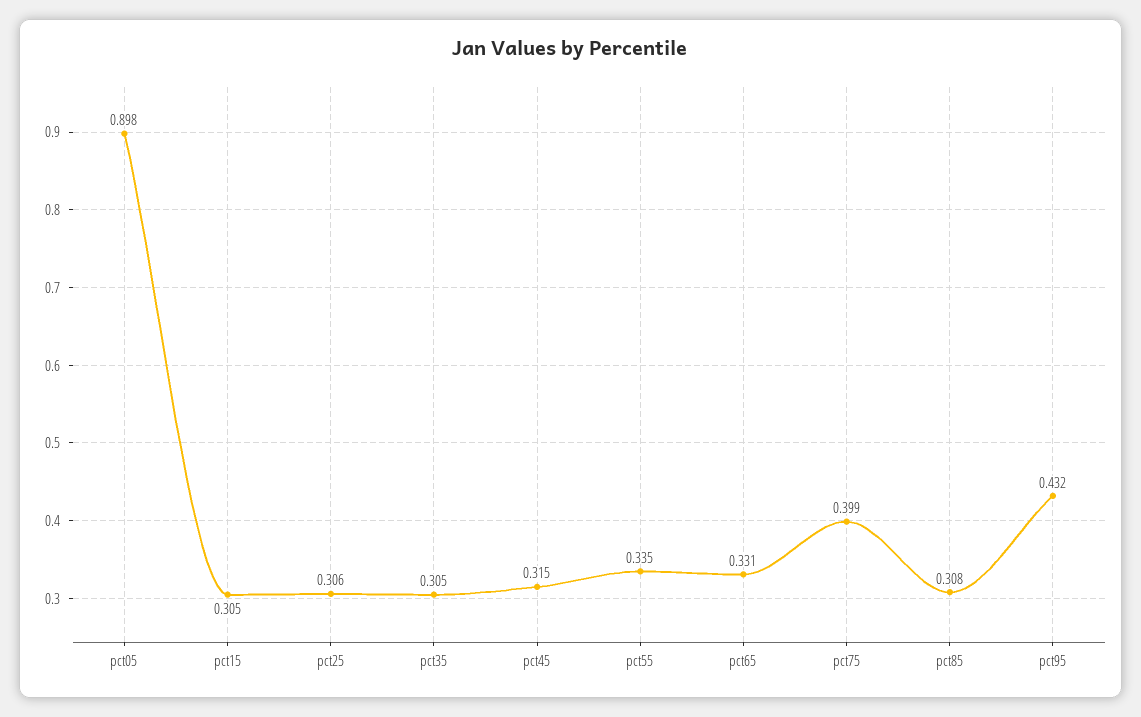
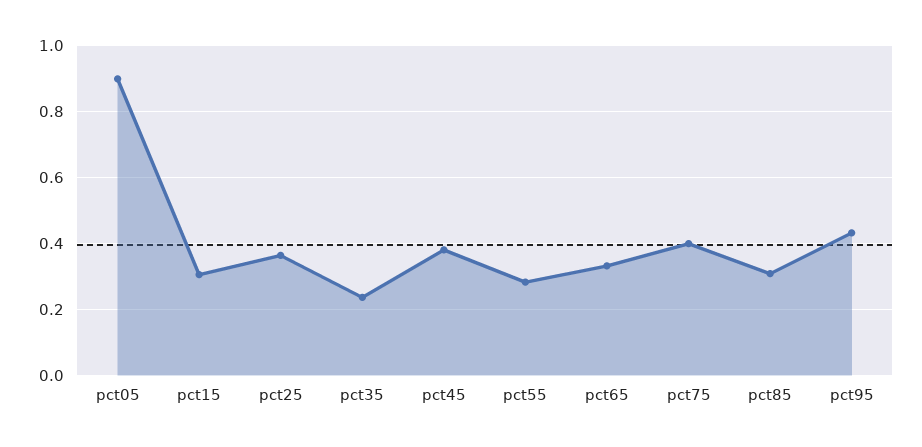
pct25: 0.306 -> 0.36
pct35: 0.305 -> 0.24
pct45: 0.315 -> 0.38
pct55: 0.335 -> 0.28

